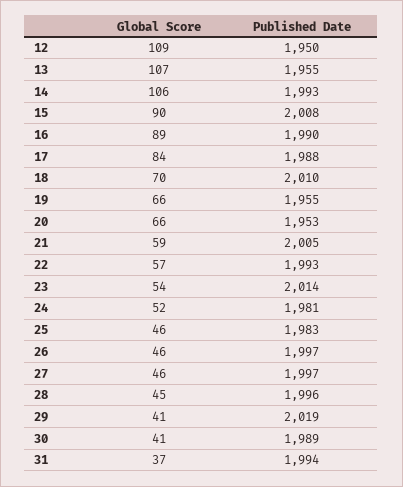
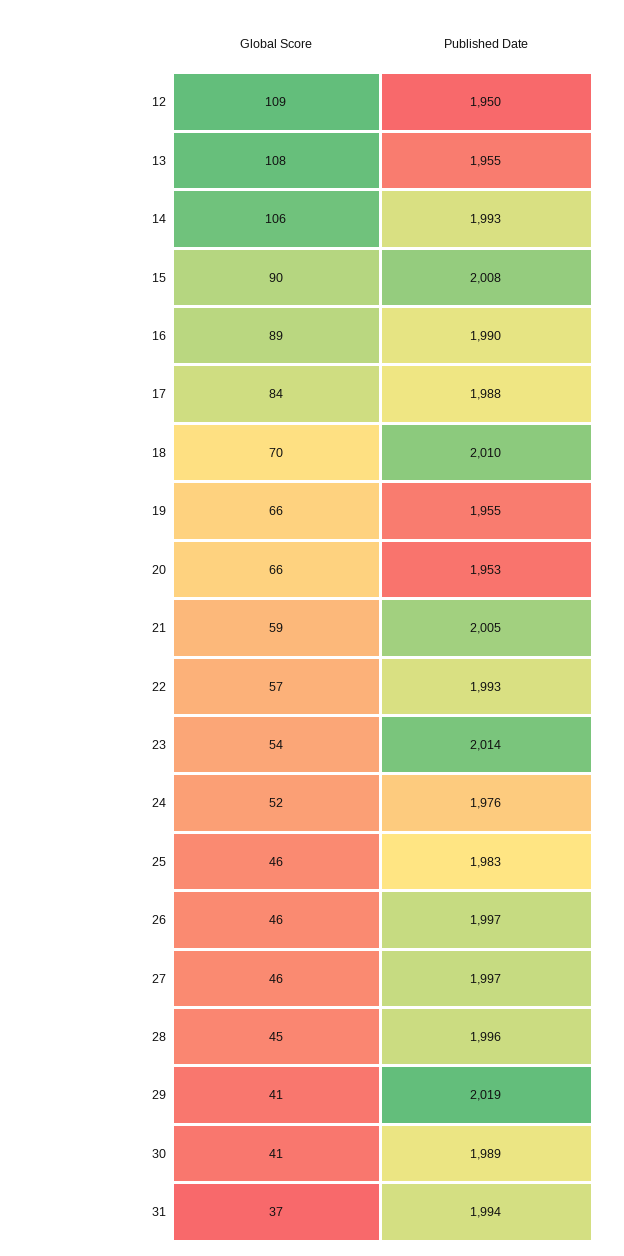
Global Score, 13: 107 -> 108
Published Date, 24: 1981 -> 1976

